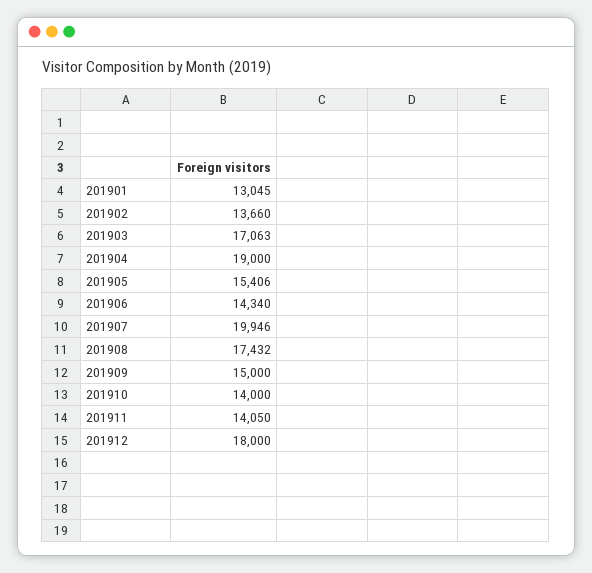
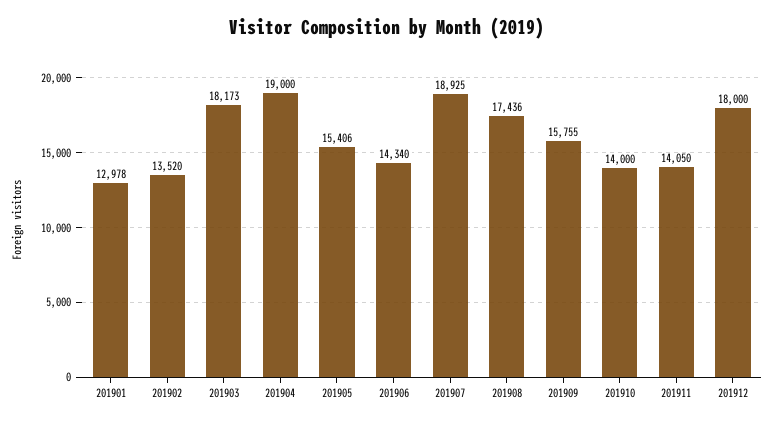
201901: 13045 -> 12978
201902: 13660 -> 13520
201903: 17063 -> 18173
201907: 19946 -> 18925
201908: 17432 -> 17436
201909: 15000 -> 15755

